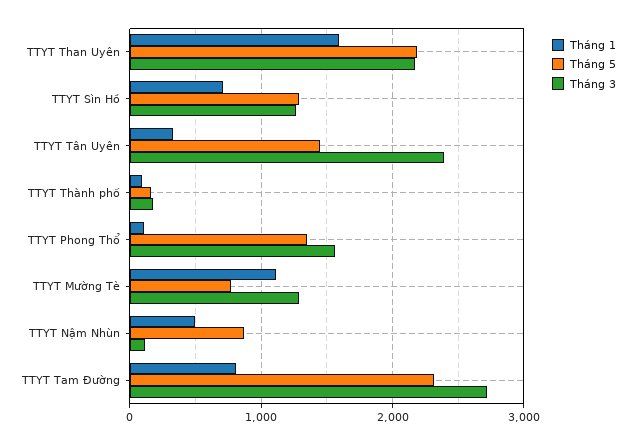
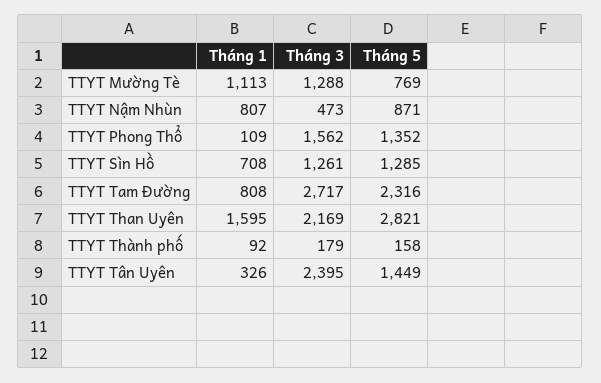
Tháng 5, TTYT Than Uyên: 2200 -> 2821
Tháng 1, TTYT Nậm Nhùn: 500 -> 807
Tháng 3, TTYT Nậm Nhùn: 100 -> 473

